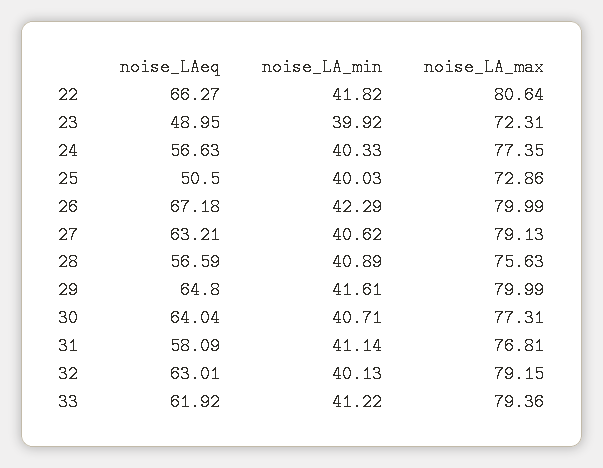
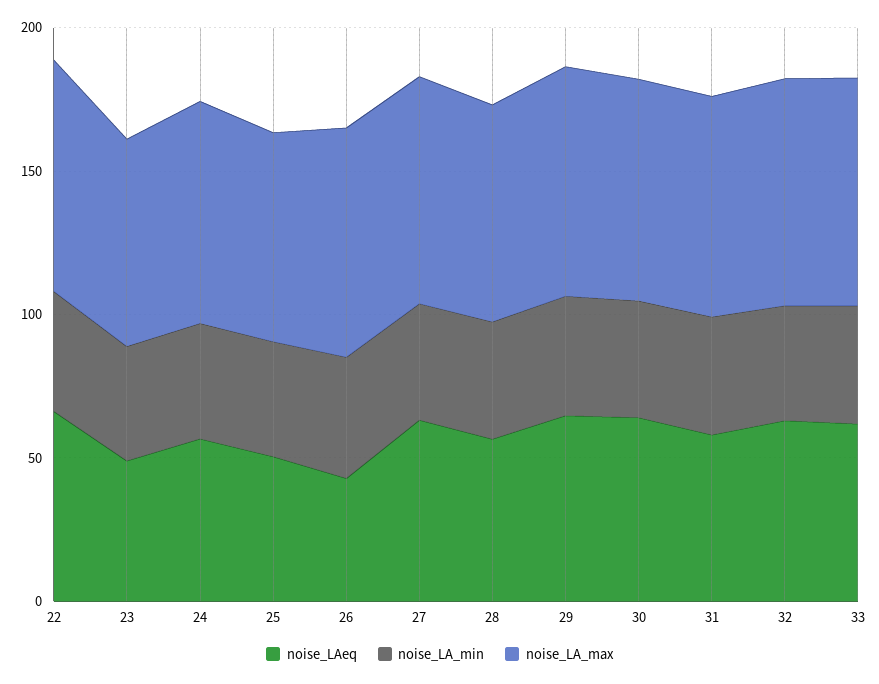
noise_LAeq, 26: 67.18 -> 40

